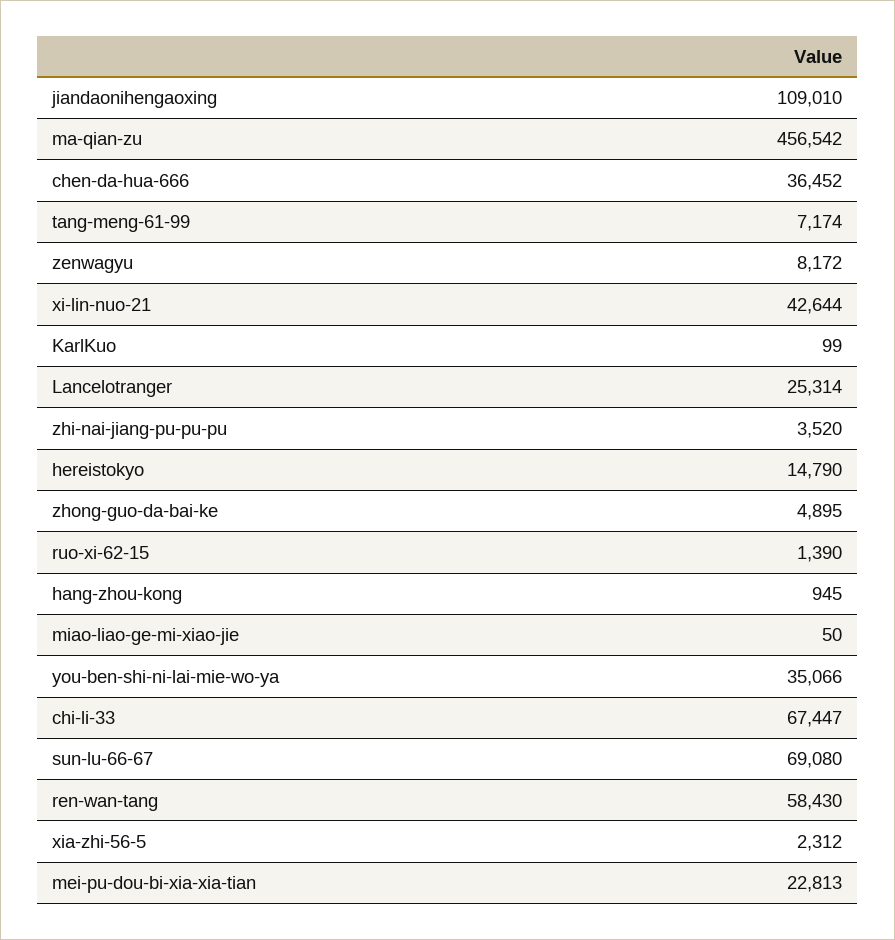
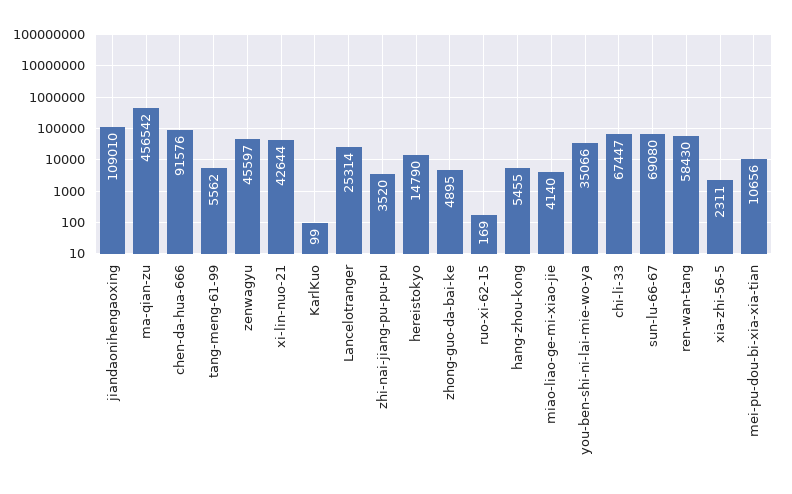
chen-da-hua-666: 36452 -> 91576
tang-meng-61-99: 7174 -> 5562
zenwagyu: 8172 -> 45597
ruo-xi-62-15: 1390 -> 169
hang-zhou-kong: 945 -> 5455
miao-liao-ge-mi-xiao-jie: 50 -> 4140
xia-zhi-56-5: 2312 -> 2311
mei-pu-dou-bi-xia-xia-tian: 22813 -> 10656

